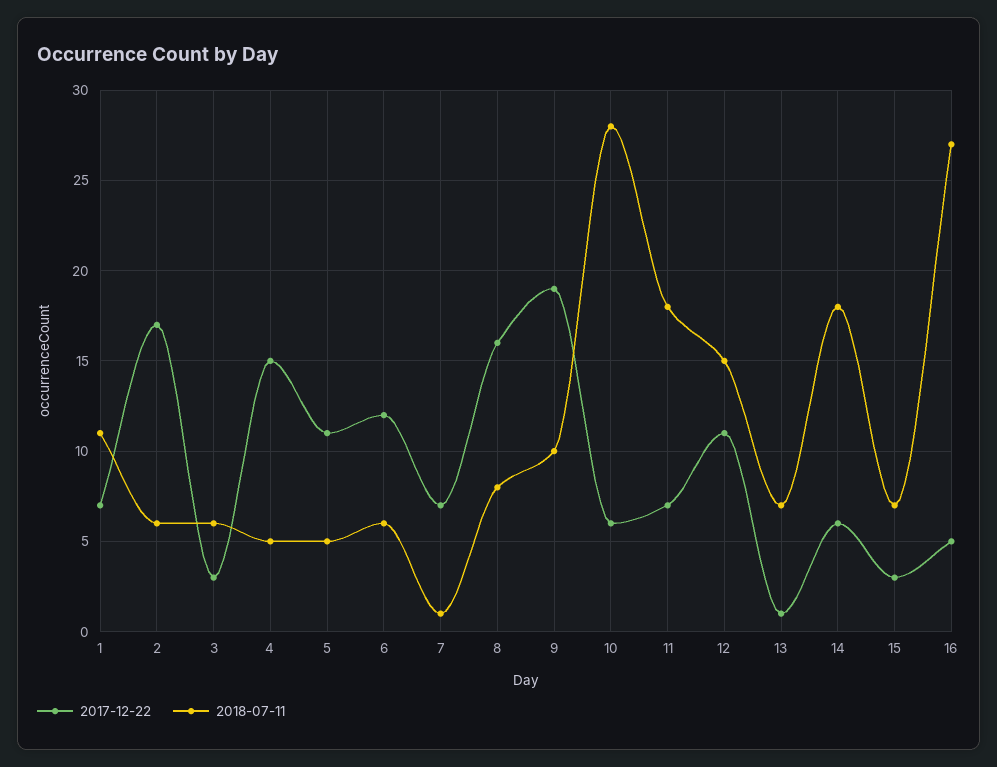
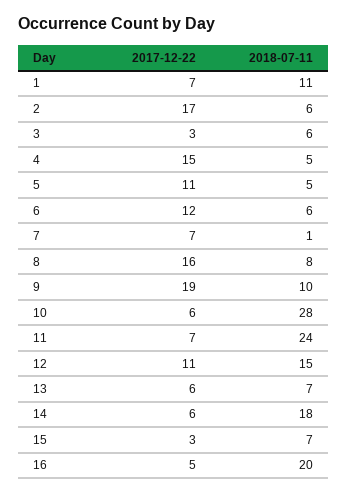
2018-07-11, 11: 18 -> 24
2017-12-22, 13: 1 -> 6
2018-07-11, 16: 27 -> 20

